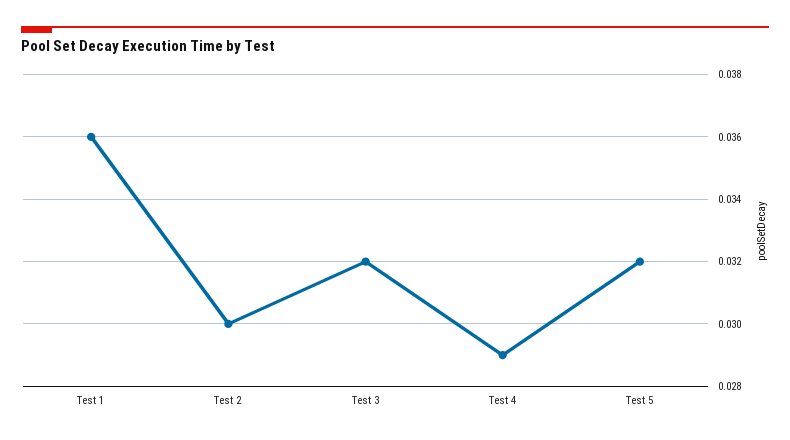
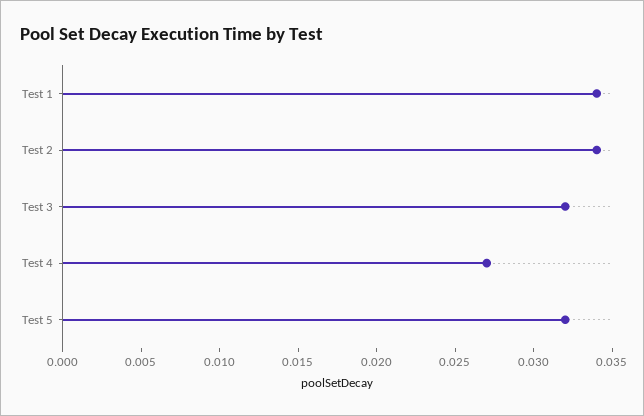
Test 1: 0.036 -> 0.034
Test 2: 0.03 -> 0.034
Test 4: 0.029 -> 0.027

